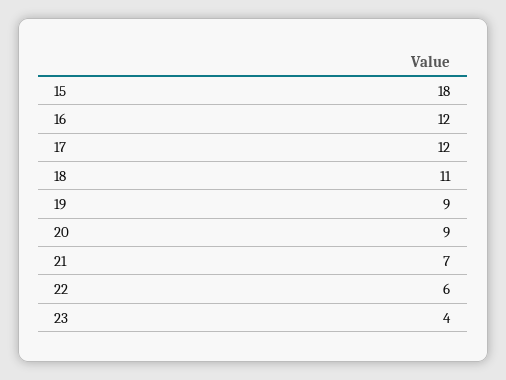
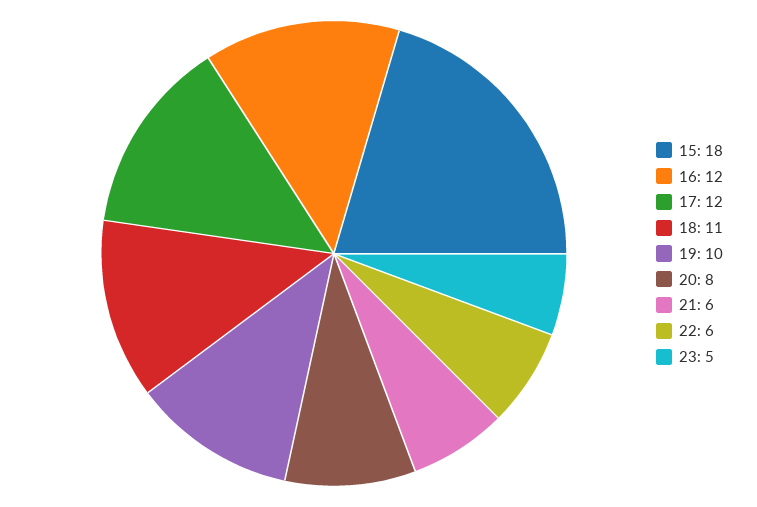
19: 9 -> 10
20: 9 -> 8
21: 7 -> 6
23: 4 -> 5

